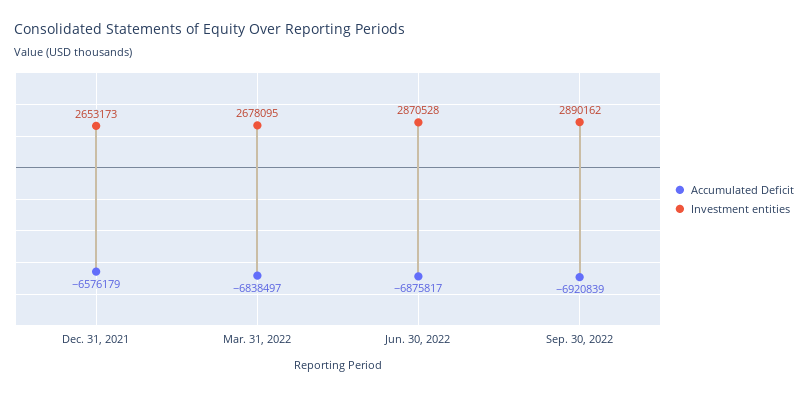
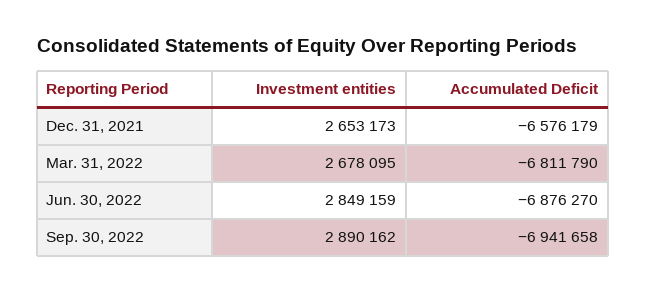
Accumulated Deficit, Mar. 31, 2022: -6838497 -> -6811790
Accumulated Deficit, Jun. 30, 2022: -6875817 -> -6876270
Investment entities, Jun. 30, 2022: 2870528 -> 2849159
Accumulated Deficit, Sep. 30, 2022: -6920839 -> -6941658

